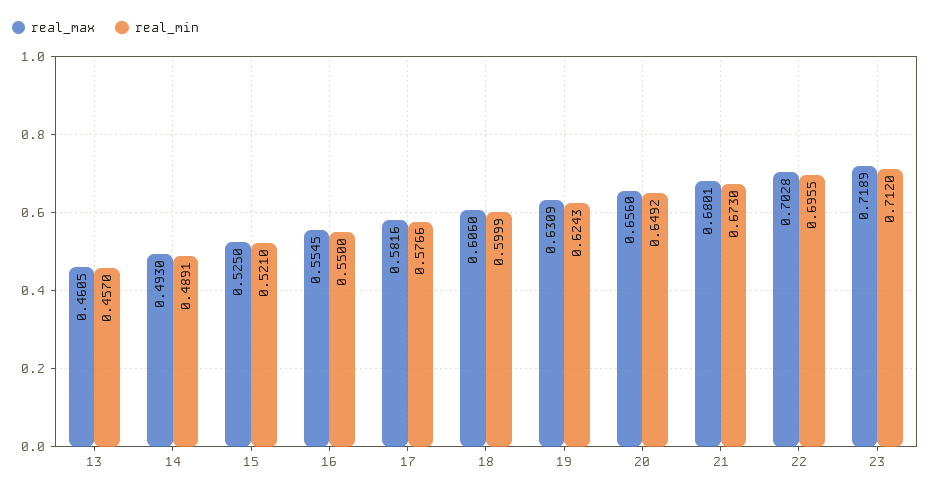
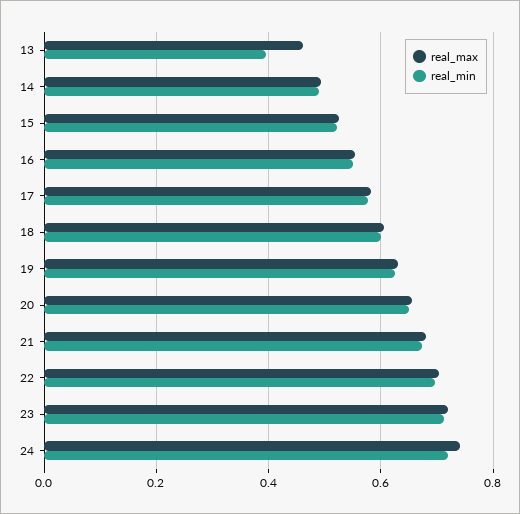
real_min, 13: 0.457 -> 0.4
real_max, 24: none -> 0.74
real_min, 24: none -> 0.72

